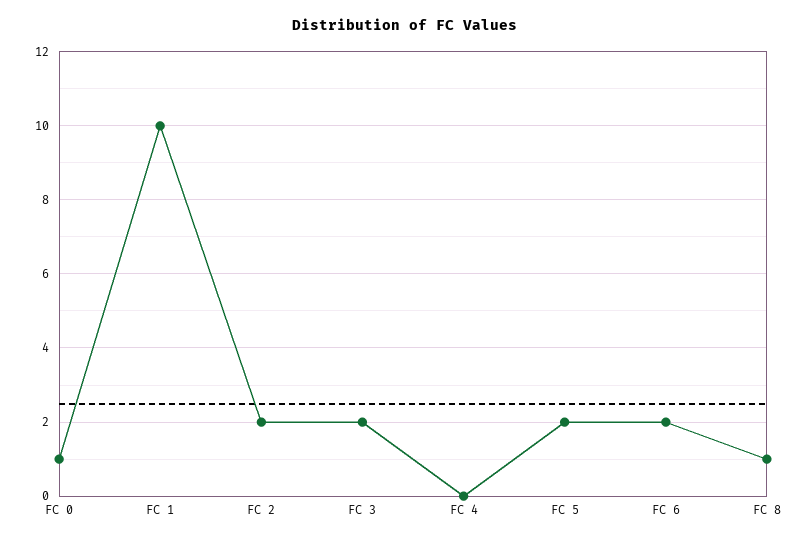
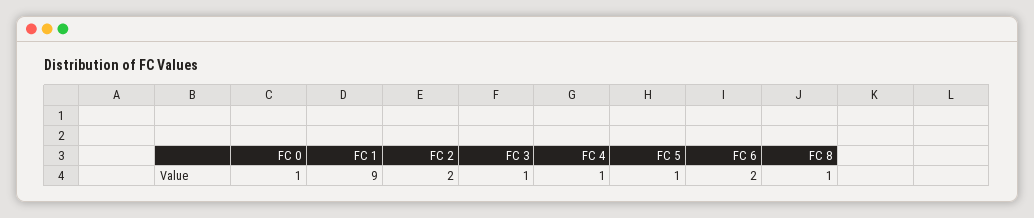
FC 1: 10 -> 9
FC 3: 2 -> 1
FC 4: 0 -> 1
FC 5: 2 -> 1

